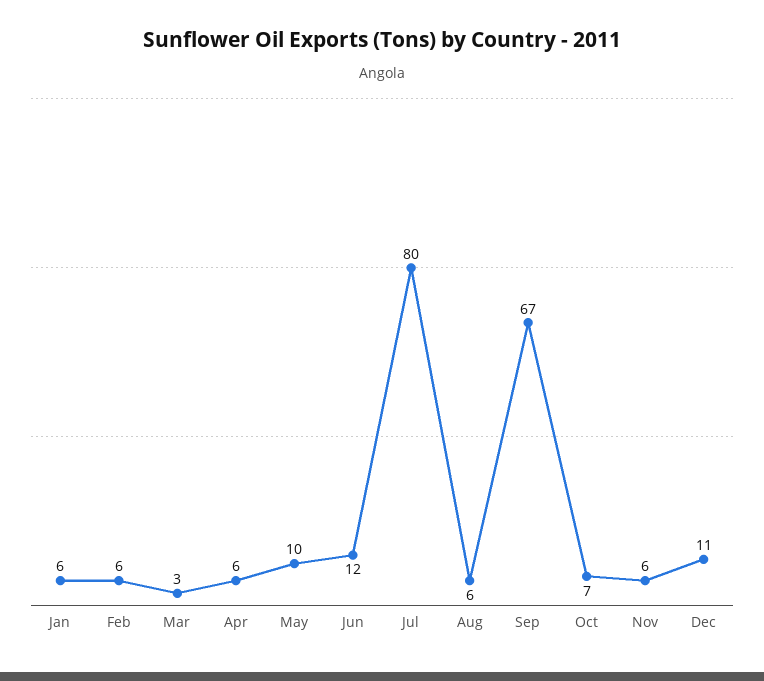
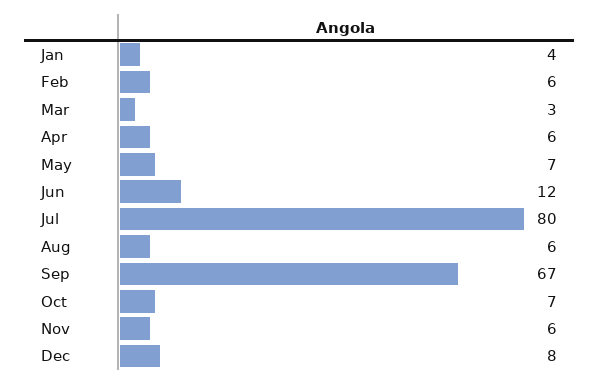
Jan: 6 -> 4
May: 10 -> 7
Dec: 11 -> 8

